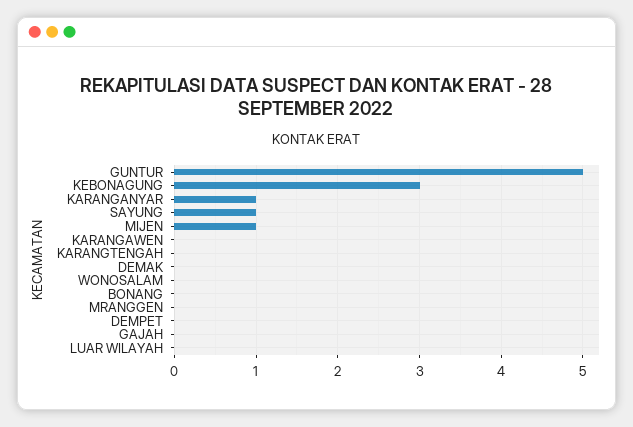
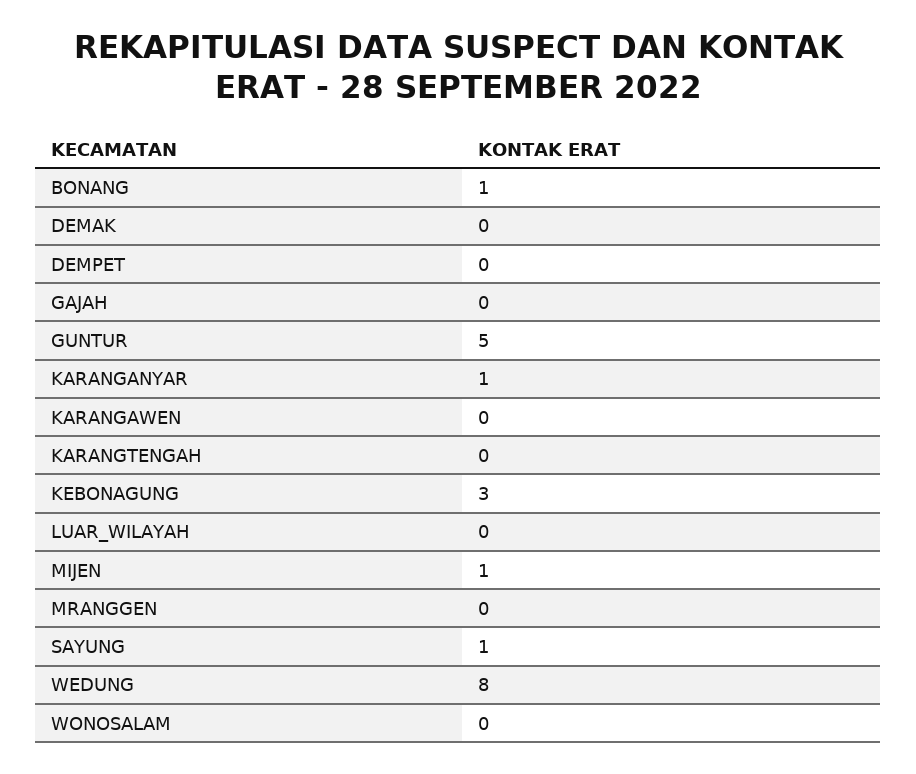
BONANG: 0 -> 1
WEDUNG: none -> 8

